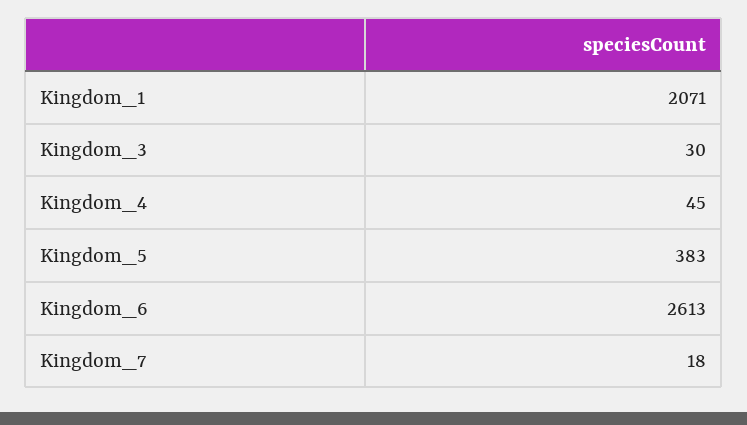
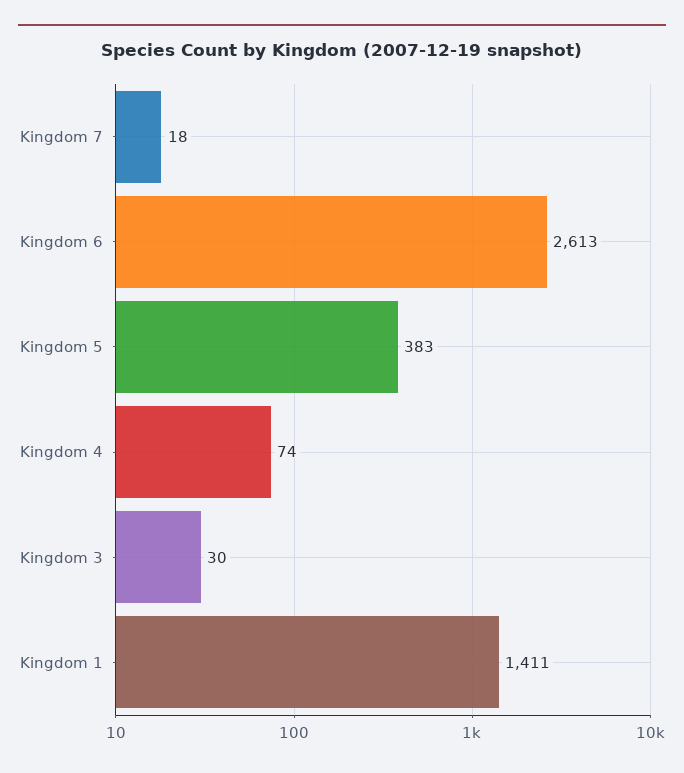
Kingdom_1: 2071 -> 1411
Kingdom_4: 45 -> 74

